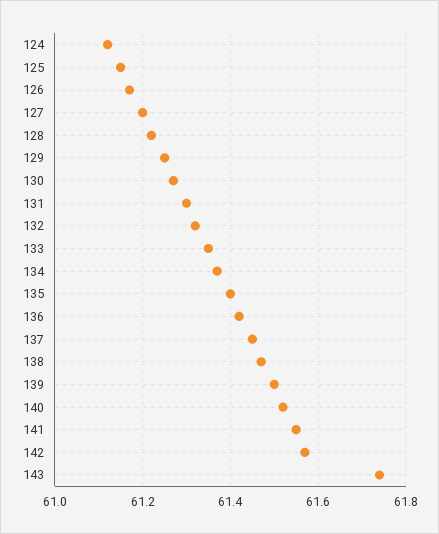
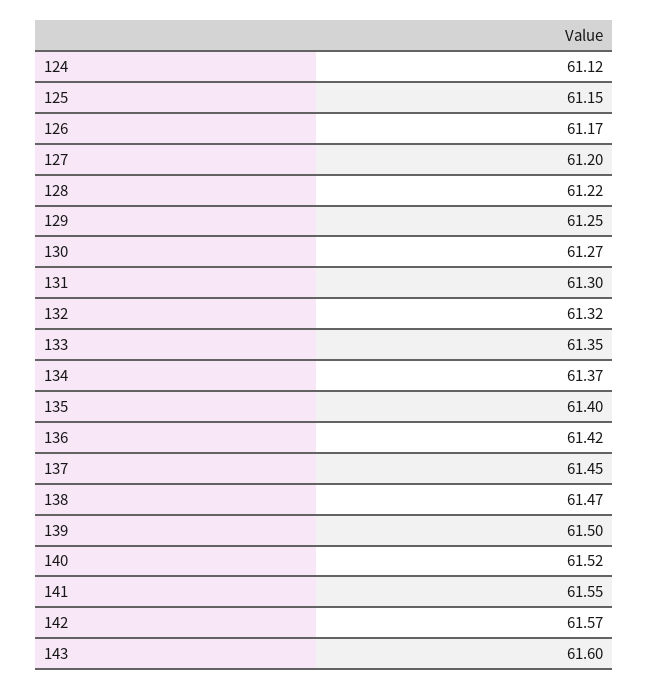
143: 61.75 -> 61.6

